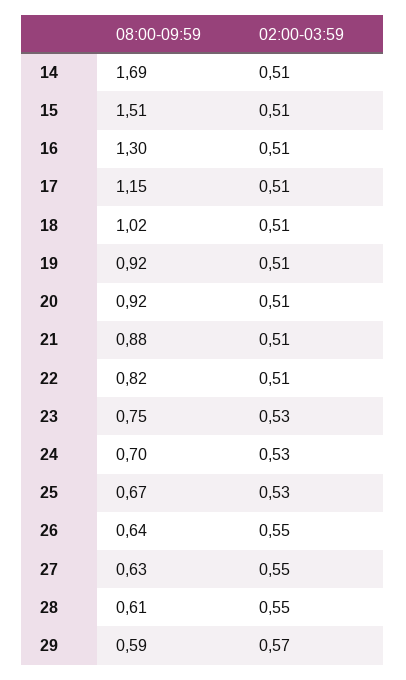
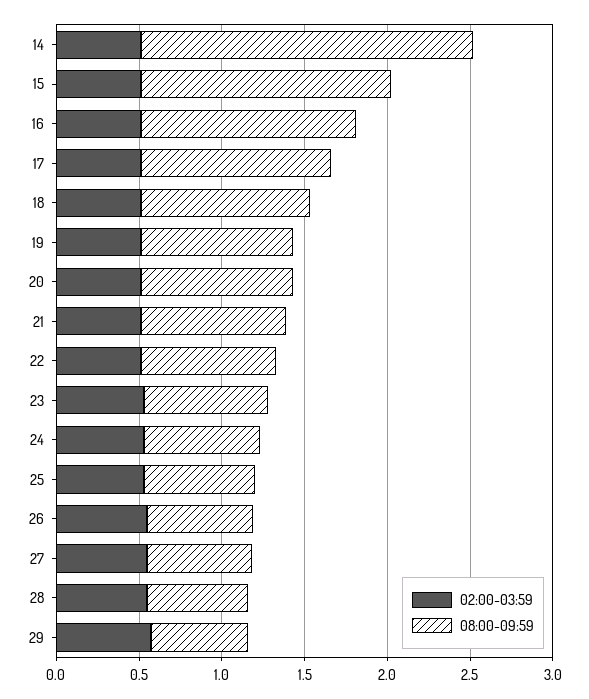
08:00-09:59, 14: 1.69 -> 2

